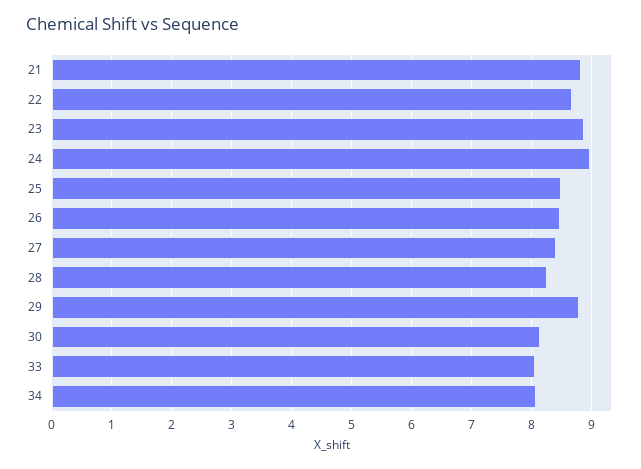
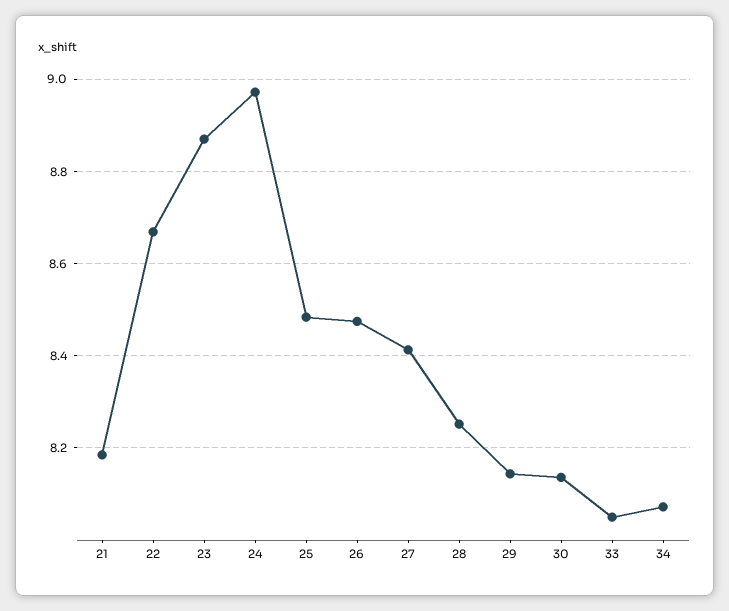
21: 8.8 -> 8.18
29: 8.8 -> 8.14

